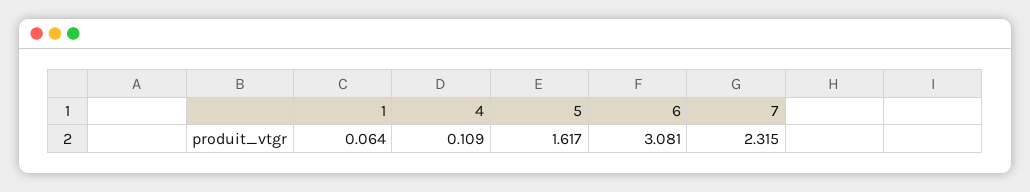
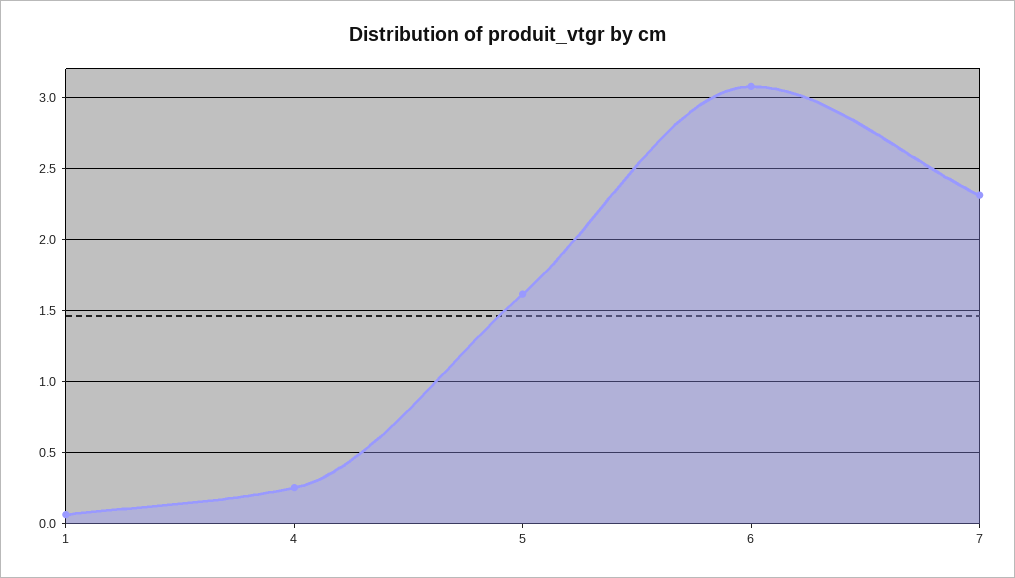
4: 0.109 -> 0.25

